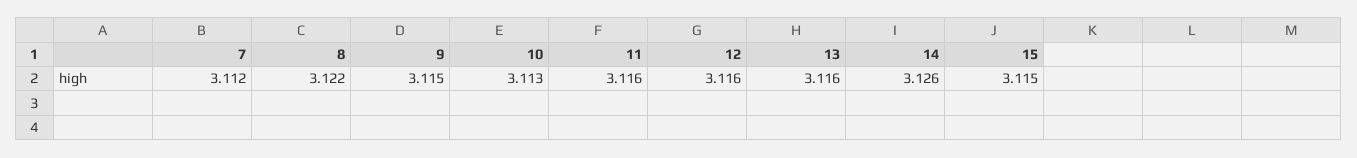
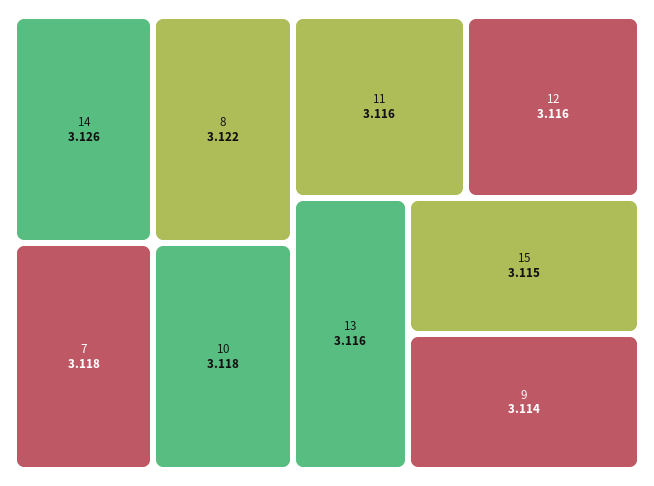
7: 3.112 -> 3.118
9: 3.115 -> 3.114
10: 3.113 -> 3.118

